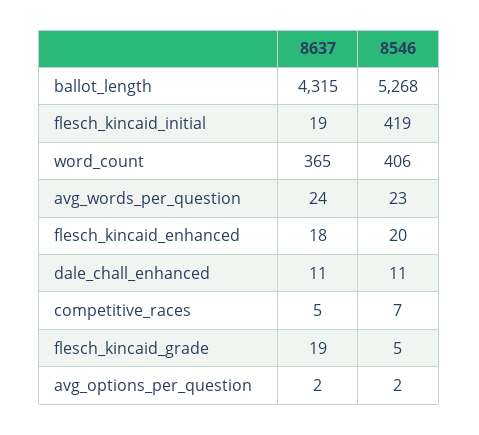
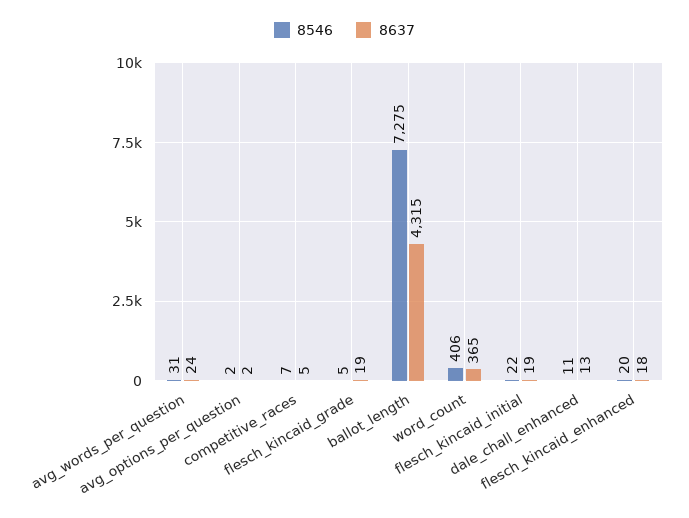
8546, ballot_length: 5268 -> 7275
8546, flesch_kincaid_initial: 419 -> 22
8546, avg_words_per_question: 23 -> 31
8637, dale_chall_enhanced: 11 -> 13

